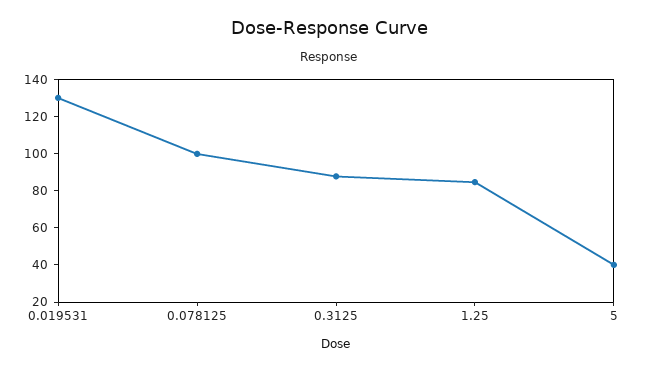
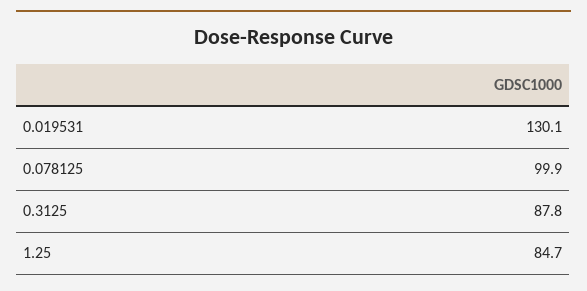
5: 40 -> none

